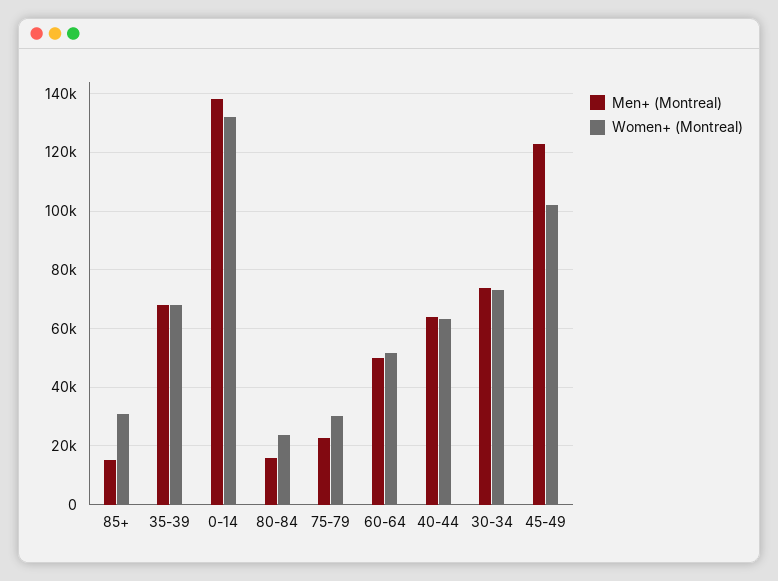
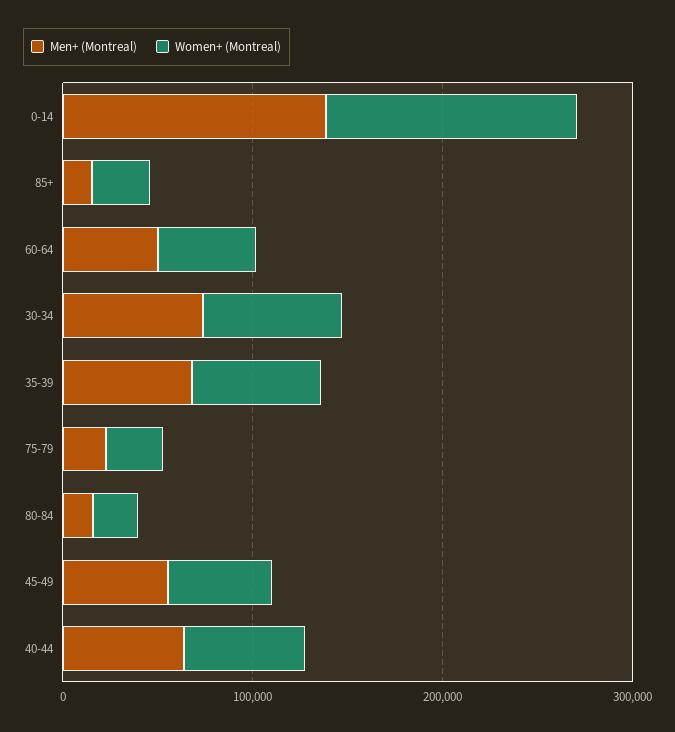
Men+ (Montreal), 45-49: 122500 -> 60000
Women+ (Montreal), 45-49: 102500 -> 60000

